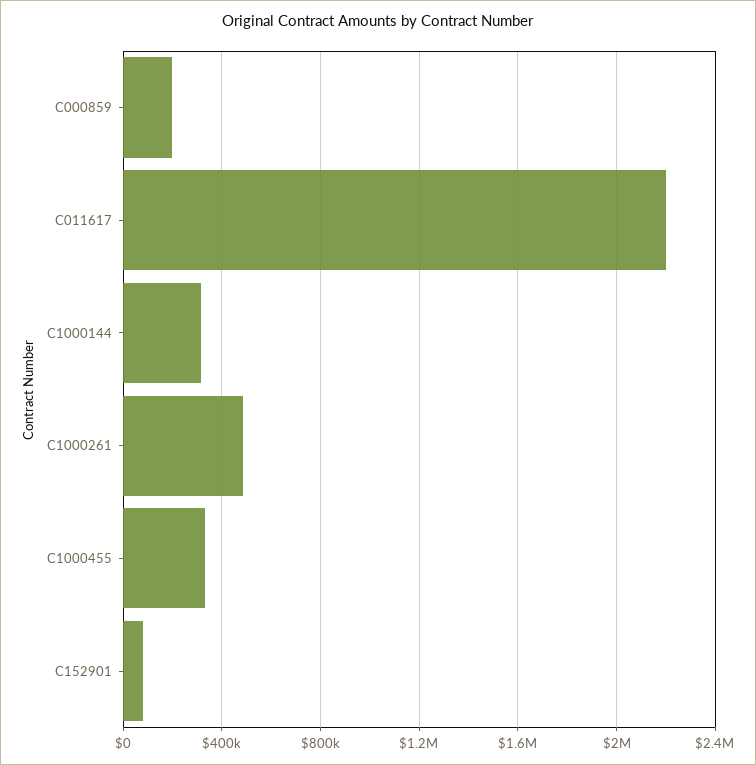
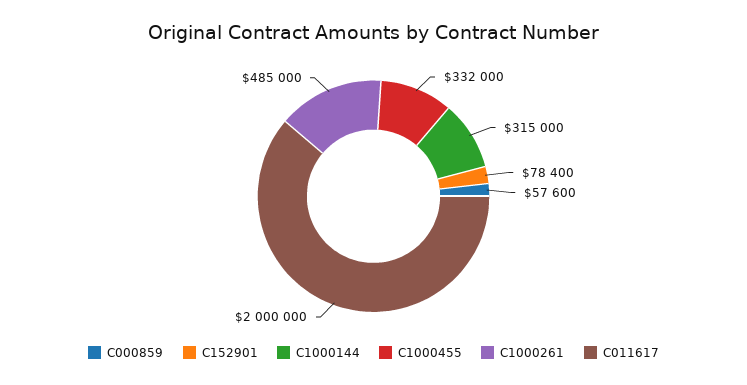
C000859: 200000 -> 57600
C011617: 2200000 -> 2000000

